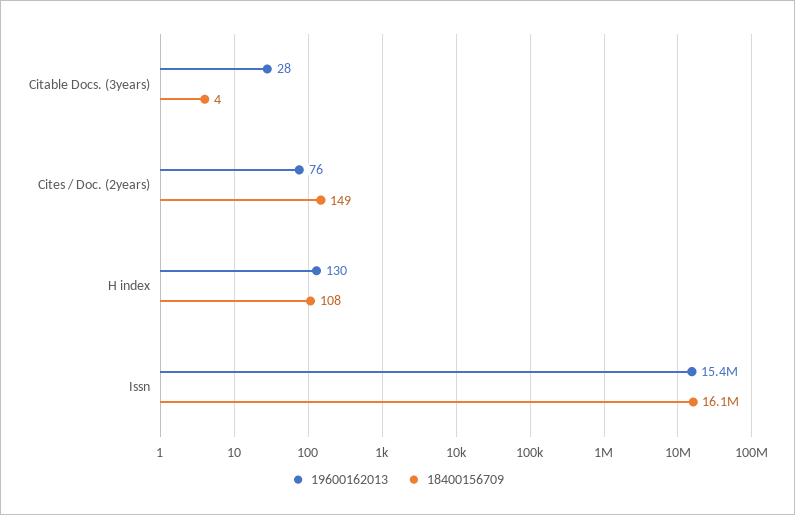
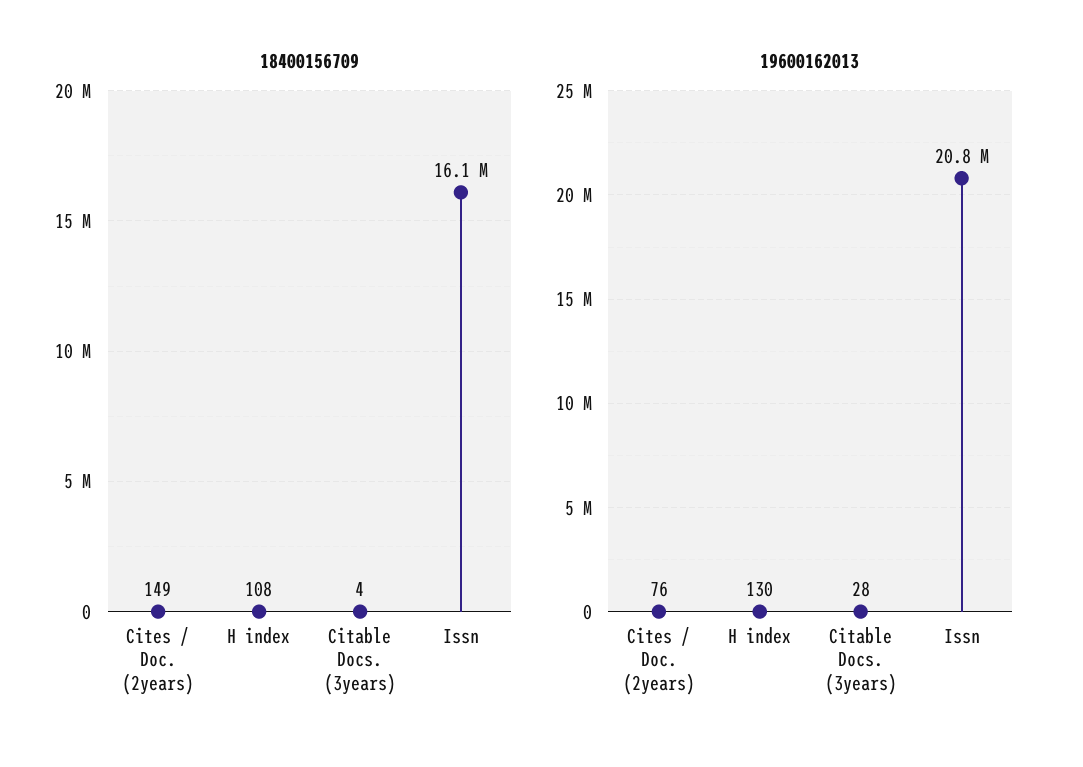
19600162013, Issn: 15400000 -> 20800000

